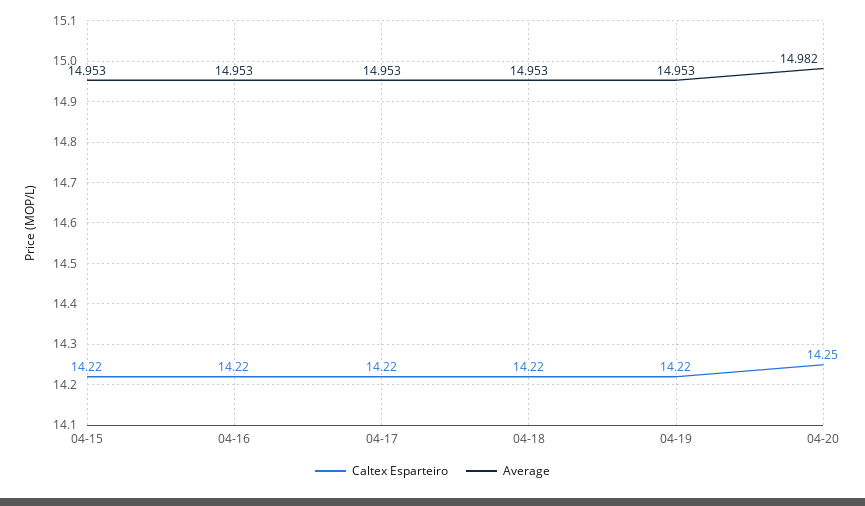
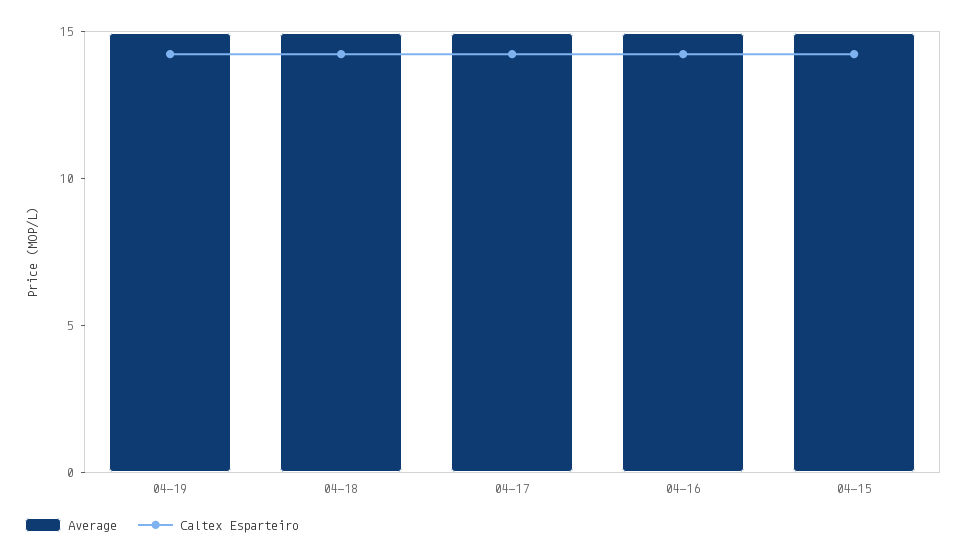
Caltex Esparteiro, 04-20: 14.25 -> none
Average, 04-20: 14.982 -> none

